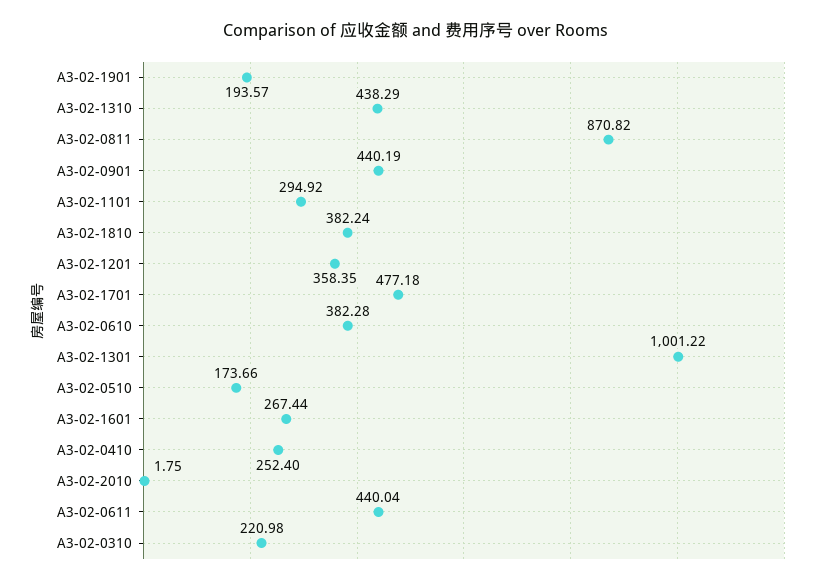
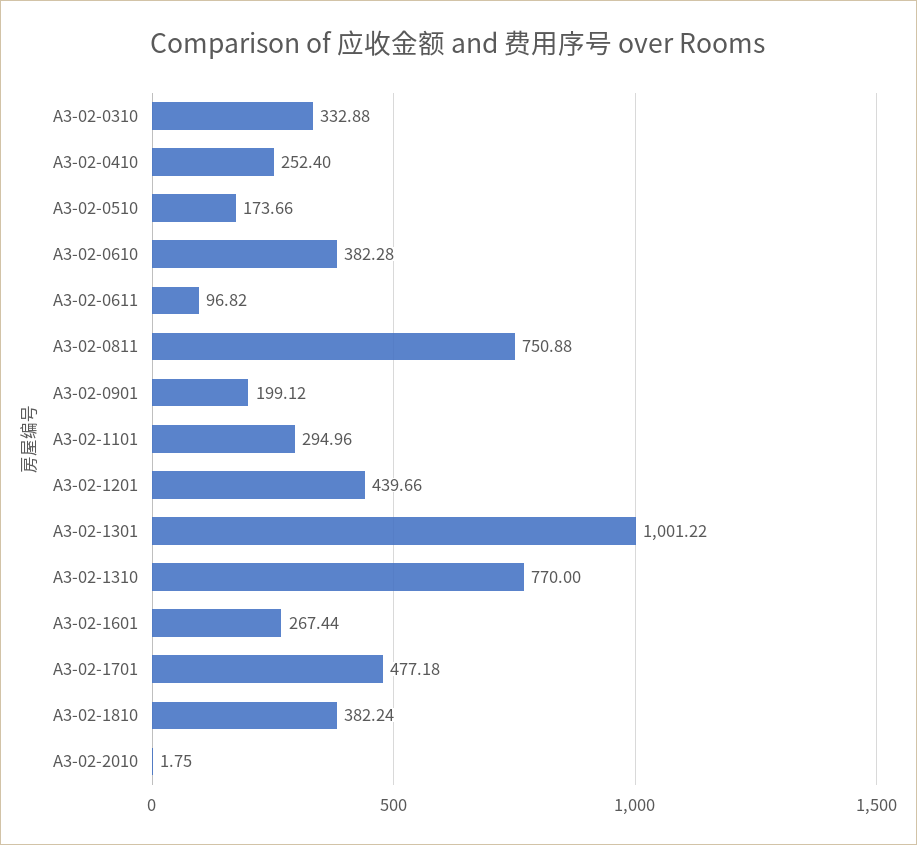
A3-02-1901: 193.57 -> none
A3-02-1310: 438.29 -> 770
A3-02-0811: 870.82 -> 750.88
A3-02-0901: 440.19 -> 199.12
A3-02-1101: 294.92 -> 294.96
A3-02-1201: 358.35 -> 439.66
A3-02-0611: 440.04 -> 96.82
A3-02-0310: 220.98 -> 332.88

